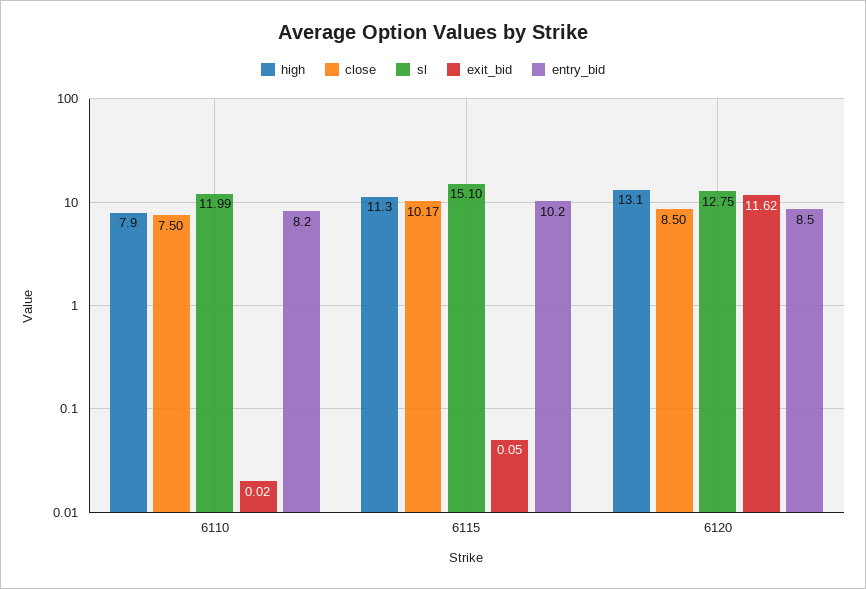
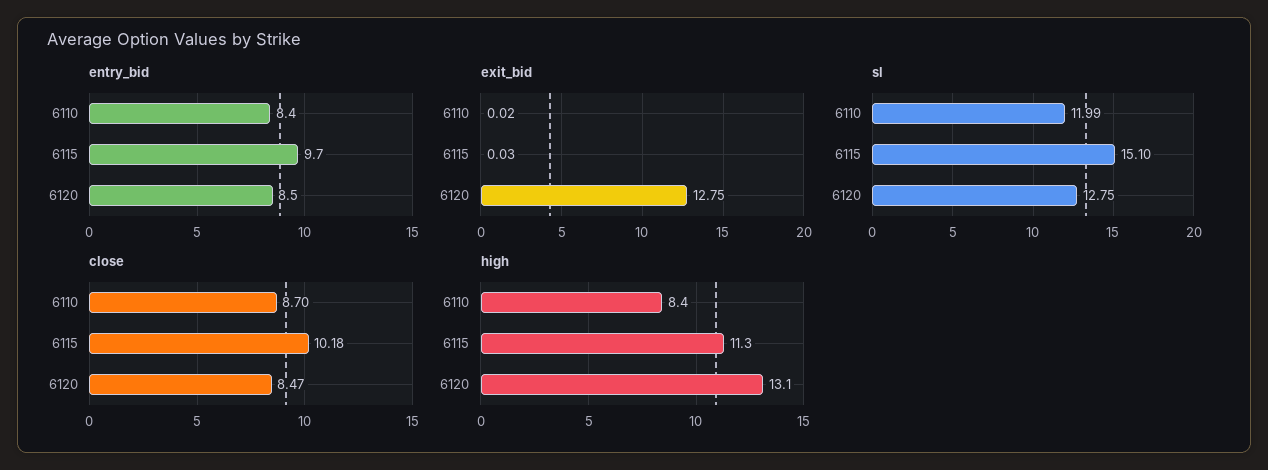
high, 6110: 7.9 -> 8.4
close, 6110: 7.5 -> 8.7
entry_bid, 6110: 8.2 -> 8.4
close, 6115: 10.17 -> 10.18
exit_bid, 6115: 0.05 -> 0.03
entry_bid, 6115: 10.2 -> 9.7
close, 6120: 8.5 -> 8.47
exit_bid, 6120: 11.62 -> 12.75

